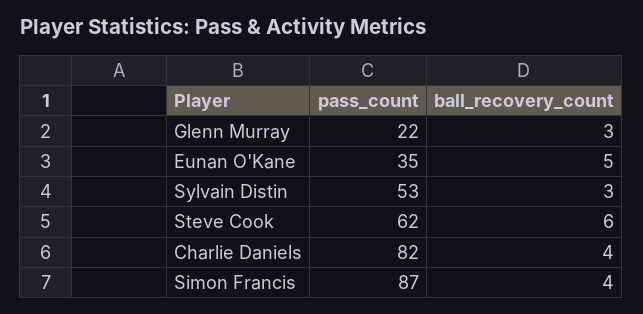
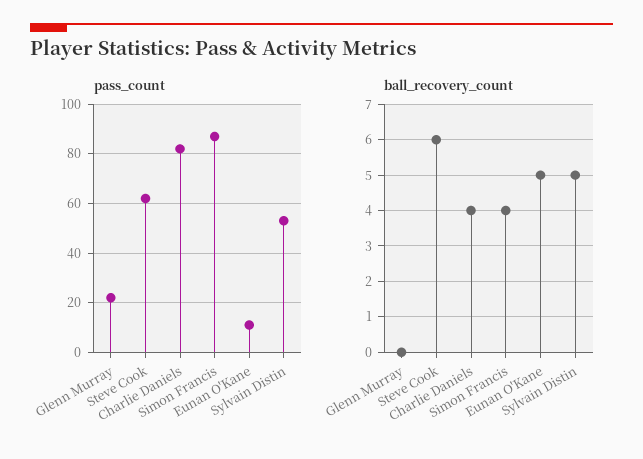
ball_recovery_count, Glenn Murray: 3 -> 0
pass_count, Eunan O'Kane: 35 -> 10
ball_recovery_count, Sylvain Distin: 3 -> 5

